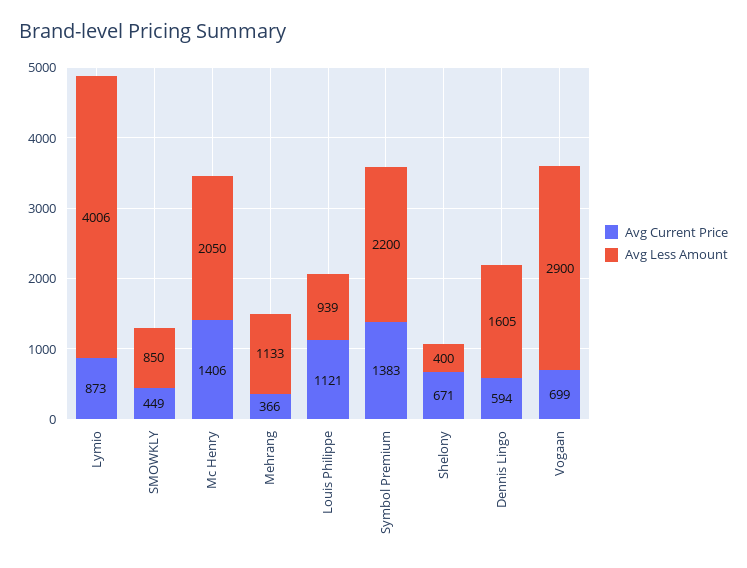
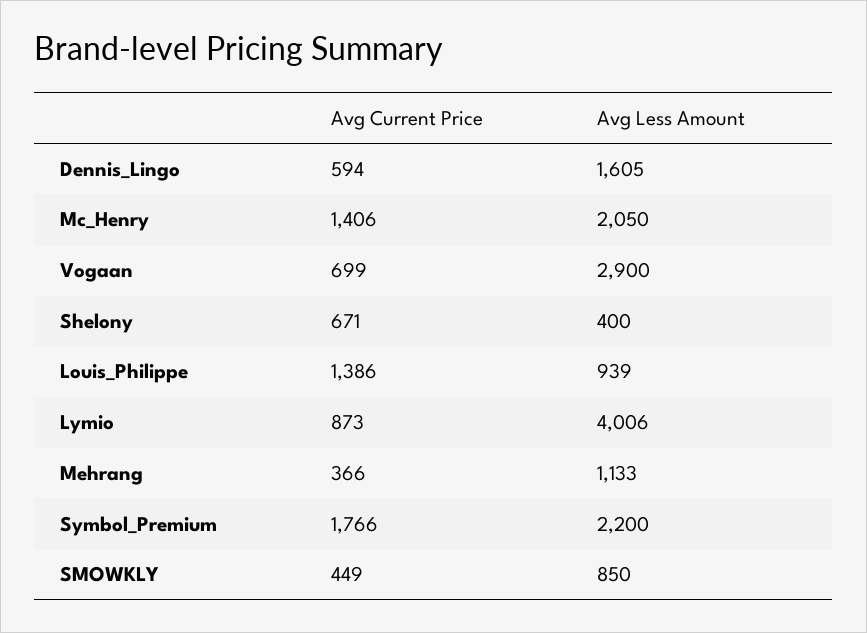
Avg Current Price, Louis Philippe: 1121 -> 1386
Avg Current Price, Symbol Premium: 1383 -> 1766

